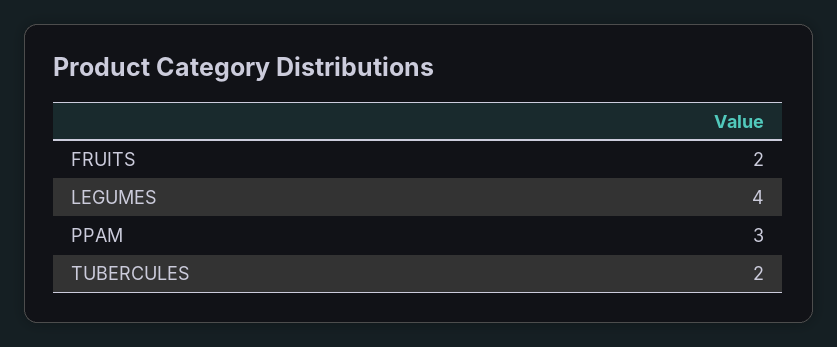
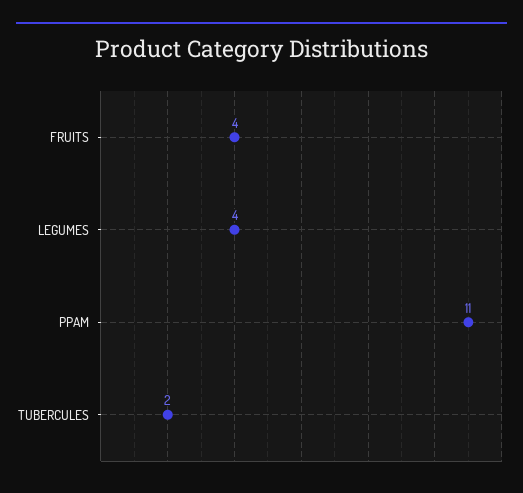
FRUITS: 2 -> 4
PPAM: 3 -> 11

